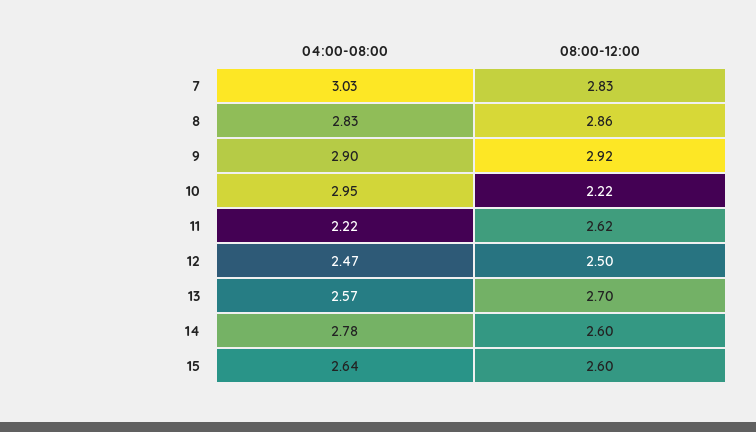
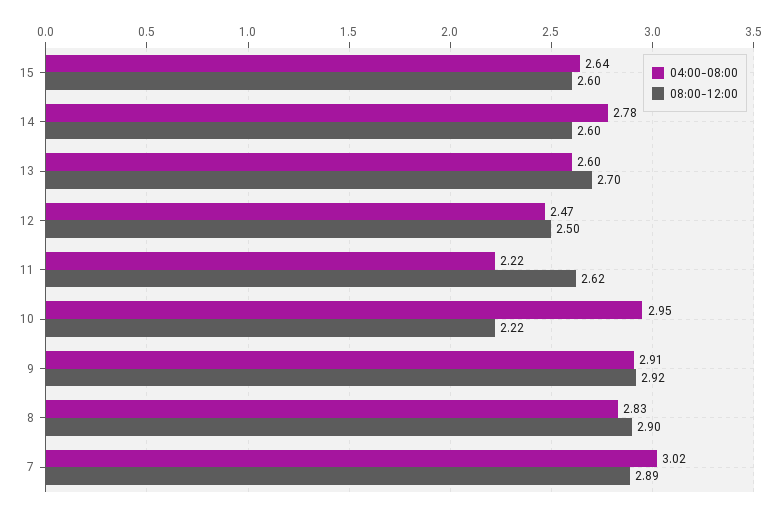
04:00-08:00, 7: 3.03 -> 3.02
08:00-12:00, 7: 2.83 -> 2.89
08:00-12:00, 8: 2.86 -> 2.9
04:00-08:00, 9: 2.9 -> 2.91
04:00-08:00, 13: 2.57 -> 2.6

